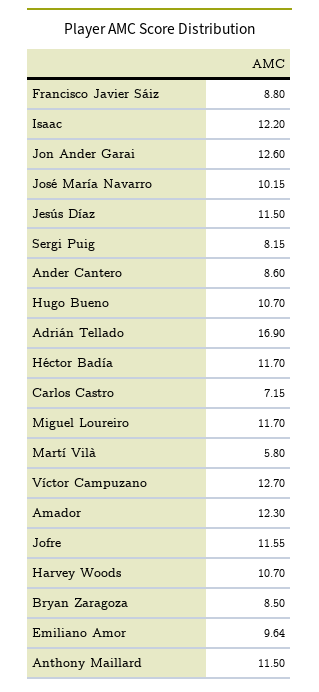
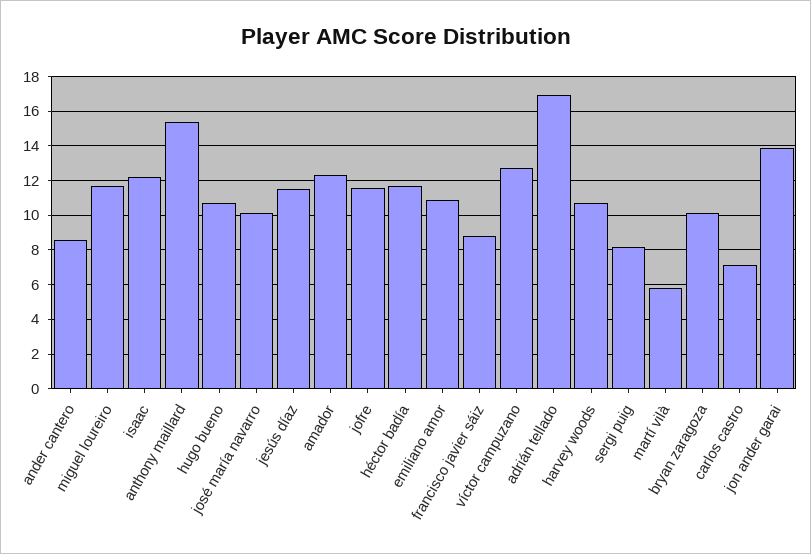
Jon Ander Garai: 12.6 -> 14
Bryan Zaragoza: 8.5 -> 10
Emiliano Amor: 9.64 -> 11
Anthony Maillard: 11.5 -> 15.5

